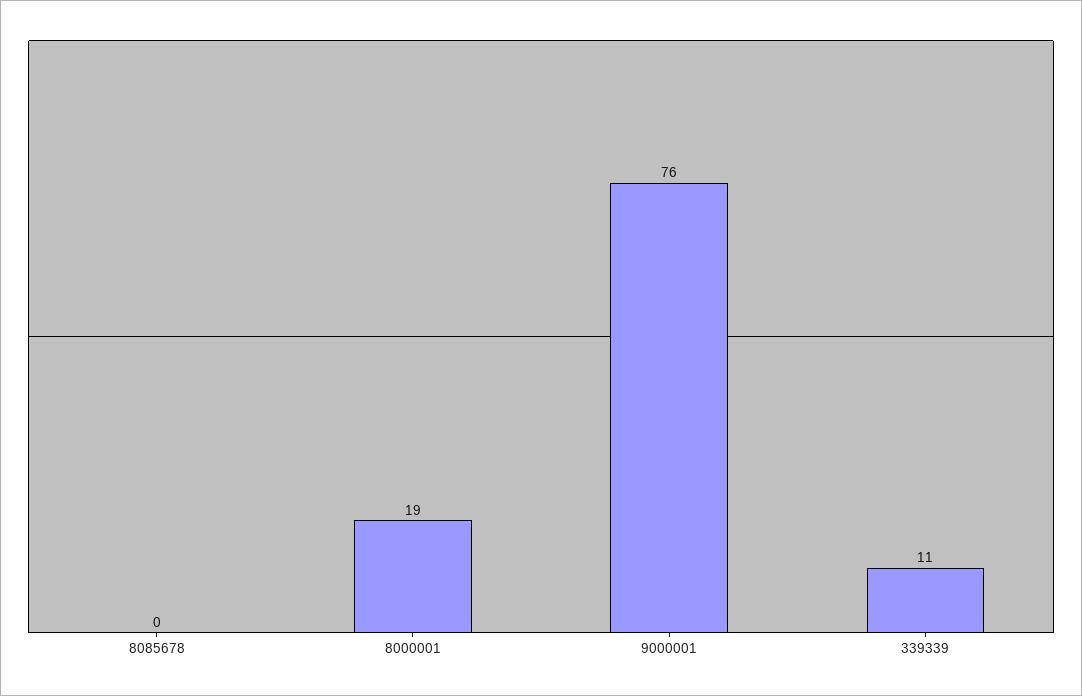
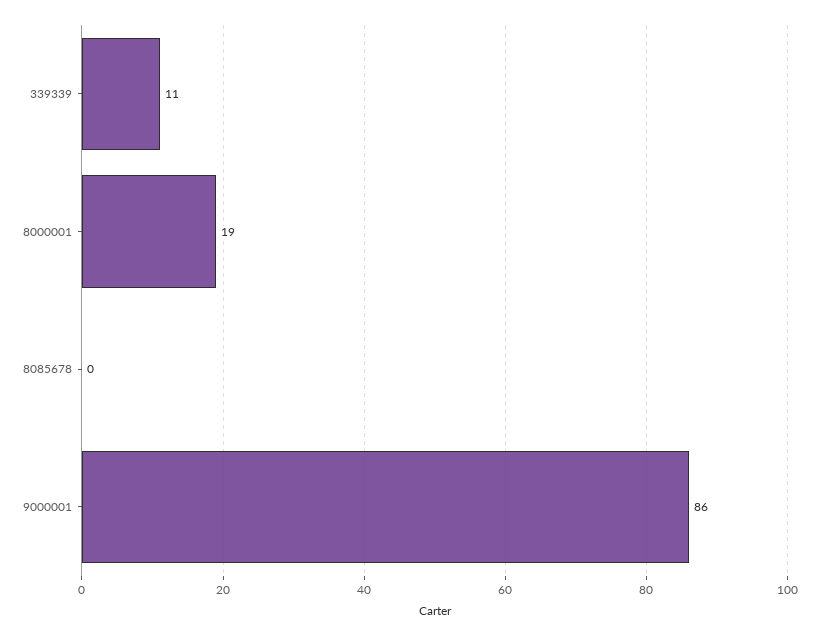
9000001: 76 -> 86

